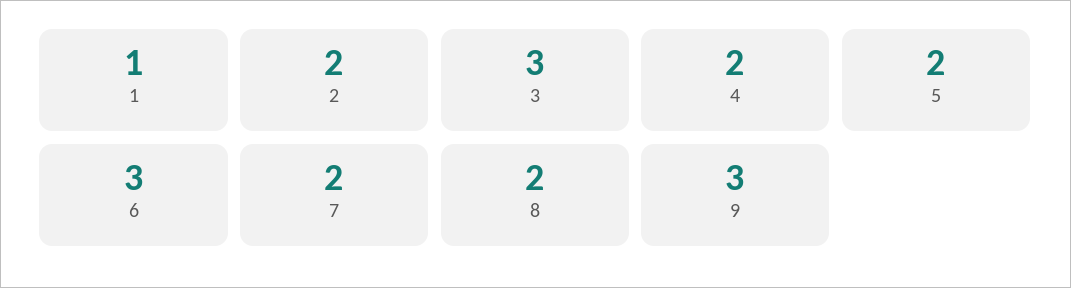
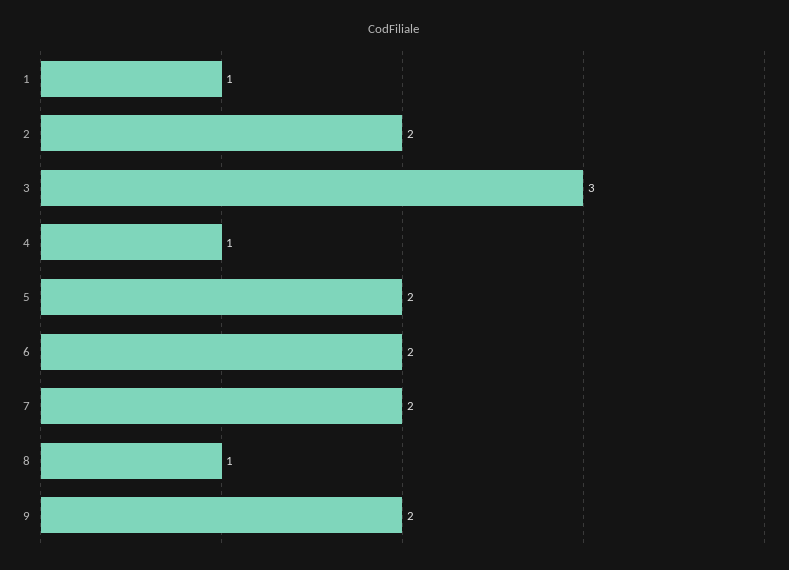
4: 2 -> 1
6: 3 -> 2
8: 2 -> 1
9: 3 -> 2

